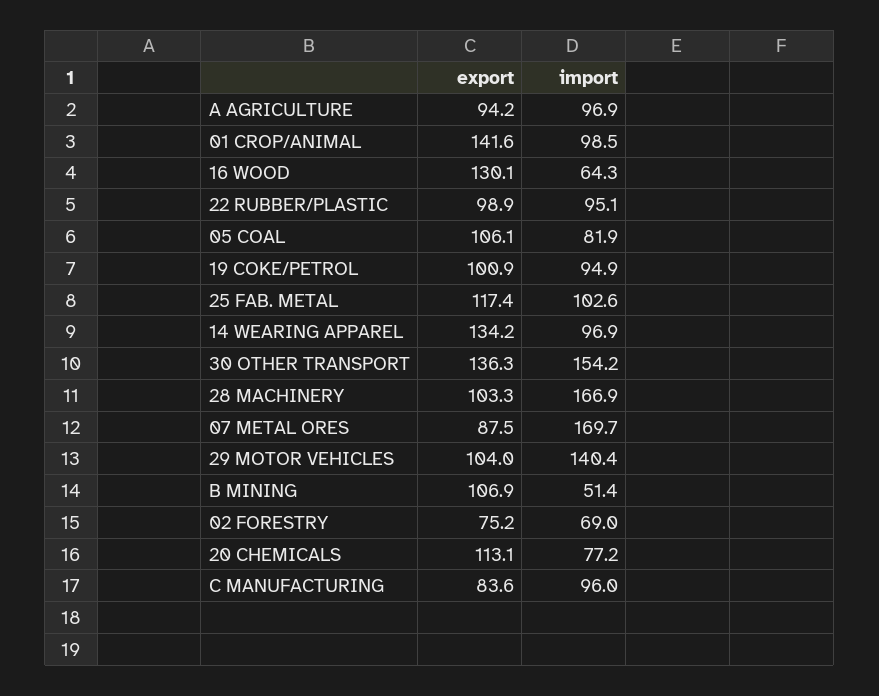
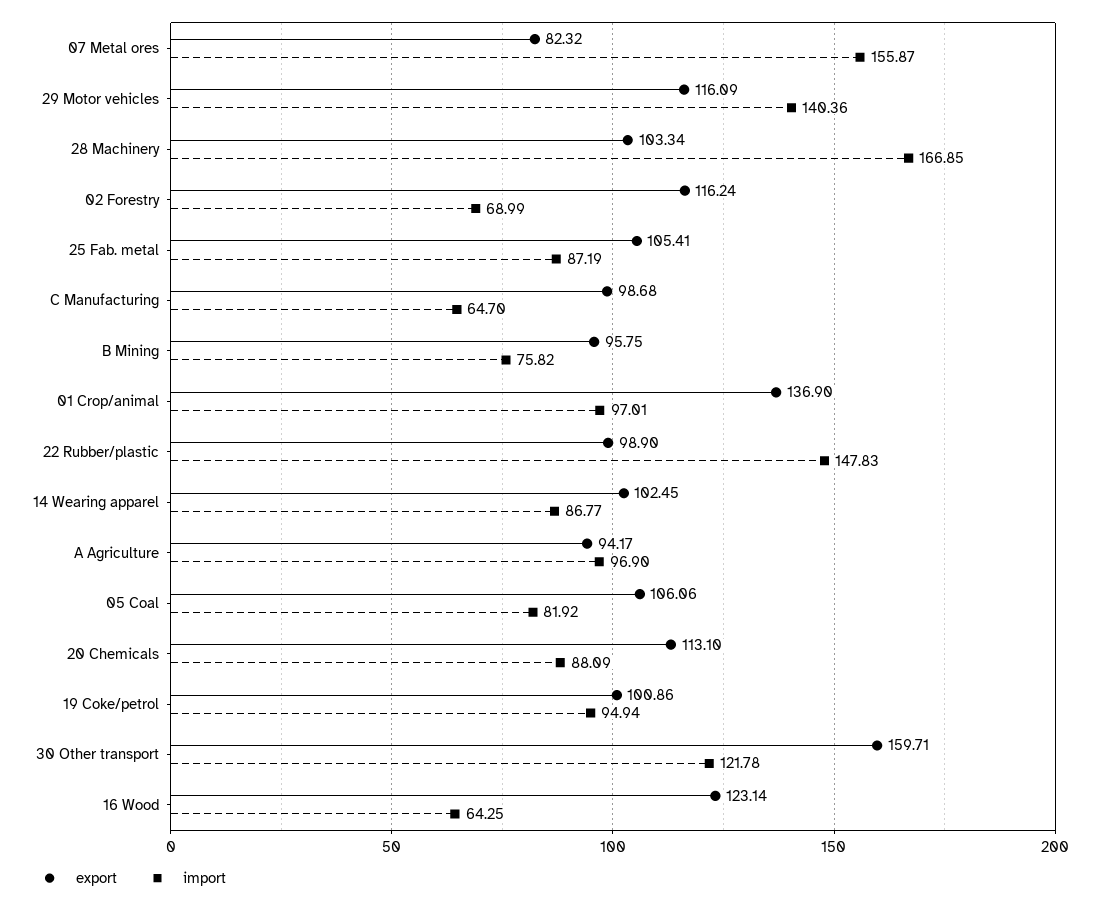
export, 01 CROP/ANIMAL: 141.6 -> 136.9
import, 01 CROP/ANIMAL: 98.5 -> 97.01
export, 16 WOOD: 130.1 -> 123.14
import, 22 RUBBER/PLASTIC: 95.1 -> 147.83
export, 25 FAB. METAL: 117.4 -> 105.41
import, 25 FAB. METAL: 102.6 -> 87.19
export, 14 WEARING APPAREL: 134.2 -> 102.45
import, 14 WEARING APPAREL: 96.9 -> 86.77
export, 30 OTHER TRANSPORT: 136.3 -> 159.71
import, 30 OTHER TRANSPORT: 154.2 -> 121.78
export, 07 METAL ORES: 87.5 -> 82.32
import, 07 METAL ORES: 169.7 -> 155.87
export, 29 MOTOR VEHICLES: 104 -> 116.09
export, B MINING: 106.9 -> 95.75
import, B MINING: 51.4 -> 75.82
export, 02 FORESTRY: 75.2 -> 116.24
import, 20 CHEMICALS: 77.2 -> 88.09
export, C MANUFACTURING: 83.6 -> 98.68
import, C MANUFACTURING: 96 -> 64.7

